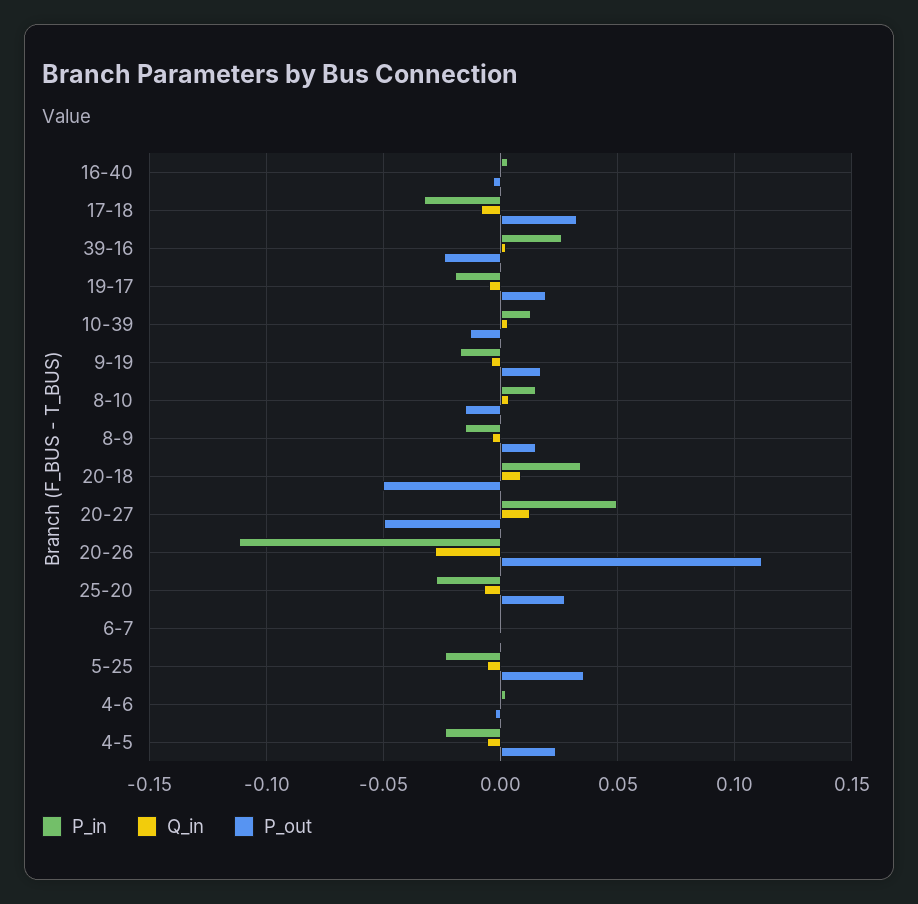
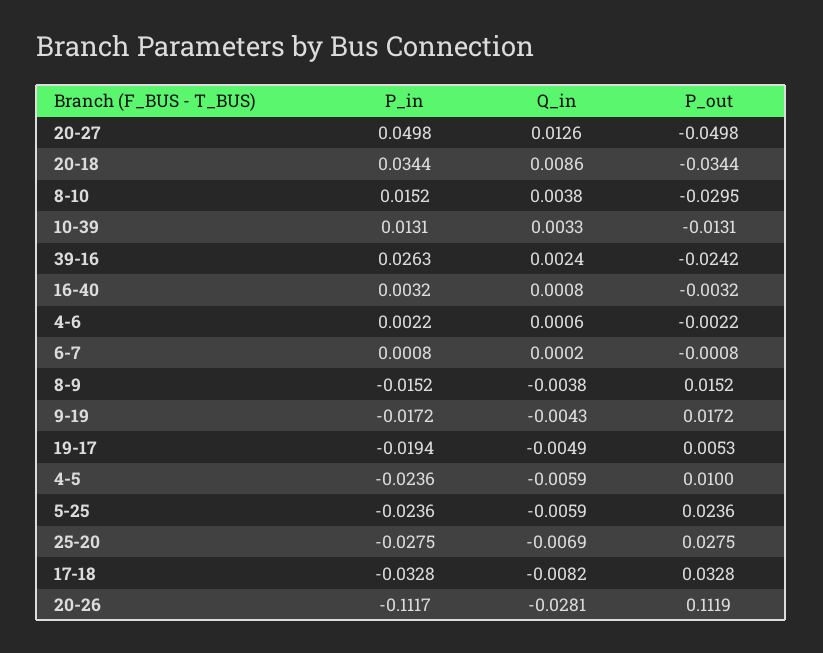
P_out, 19-17: 0.02 -> 0.0053
P_out, 8-10: -0.015 -> -0.0295
P_out, 20-18: -0.05 -> -0.0344
P_out, 5-25: 0.035 -> 0.0236
P_out, 4-5: 0.025 -> 0.01

